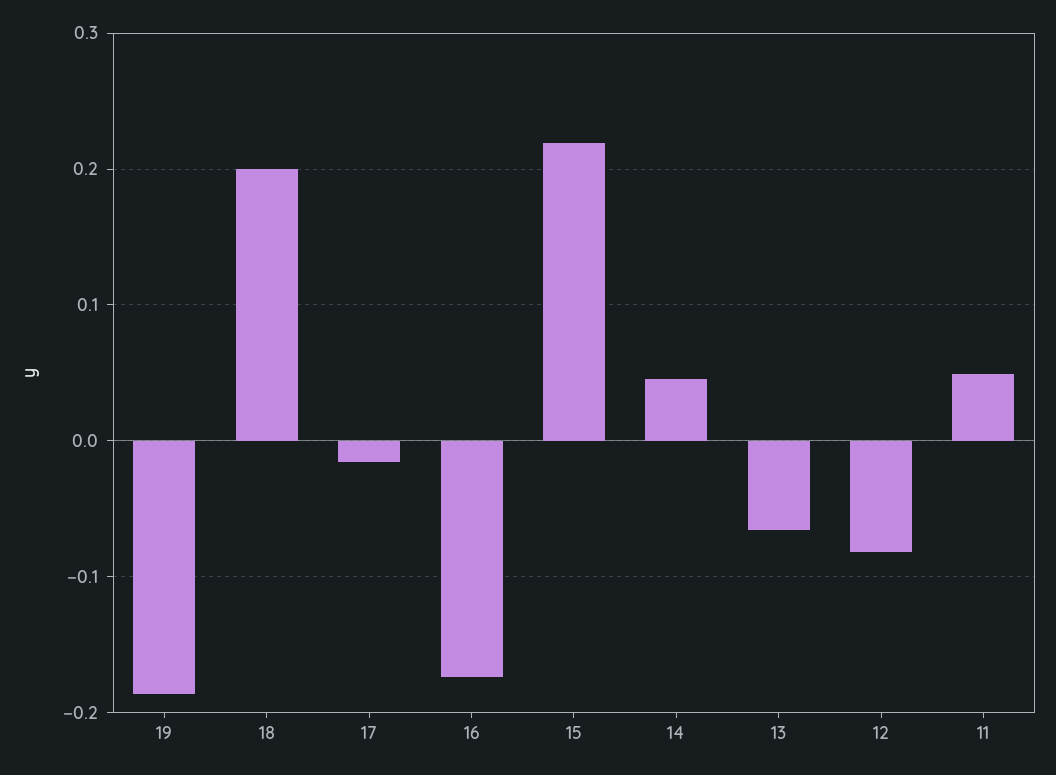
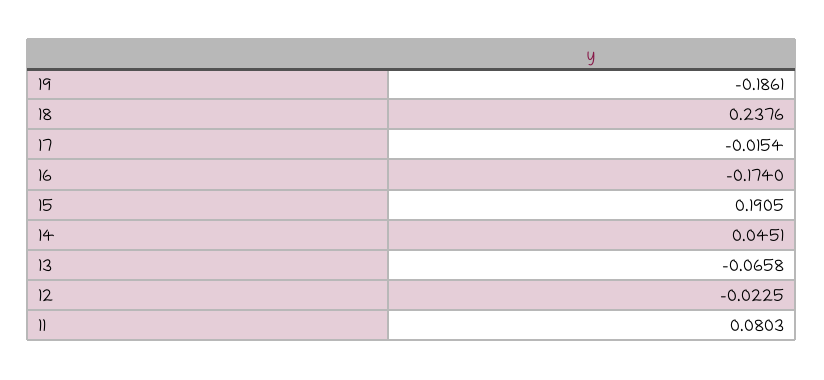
18: 0.2 -> 0.2376
15: 0.22 -> 0.1905
12: -0.08 -> -0.0225
11: 0.05 -> 0.0803

